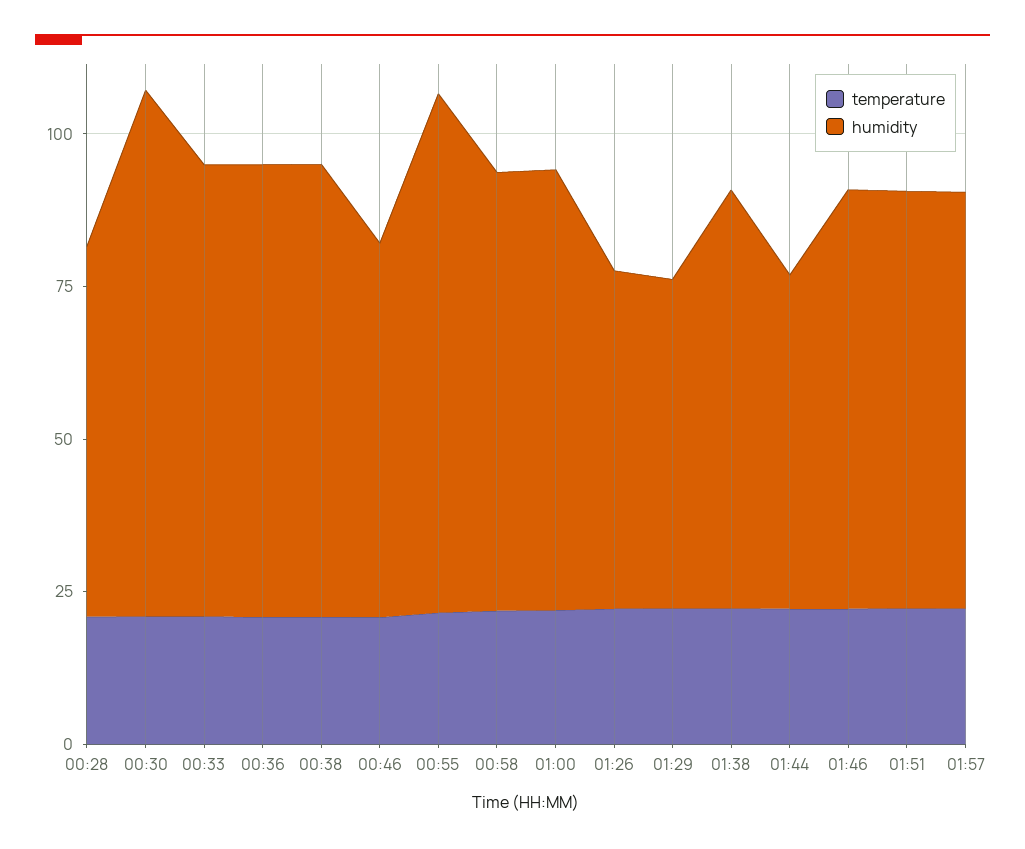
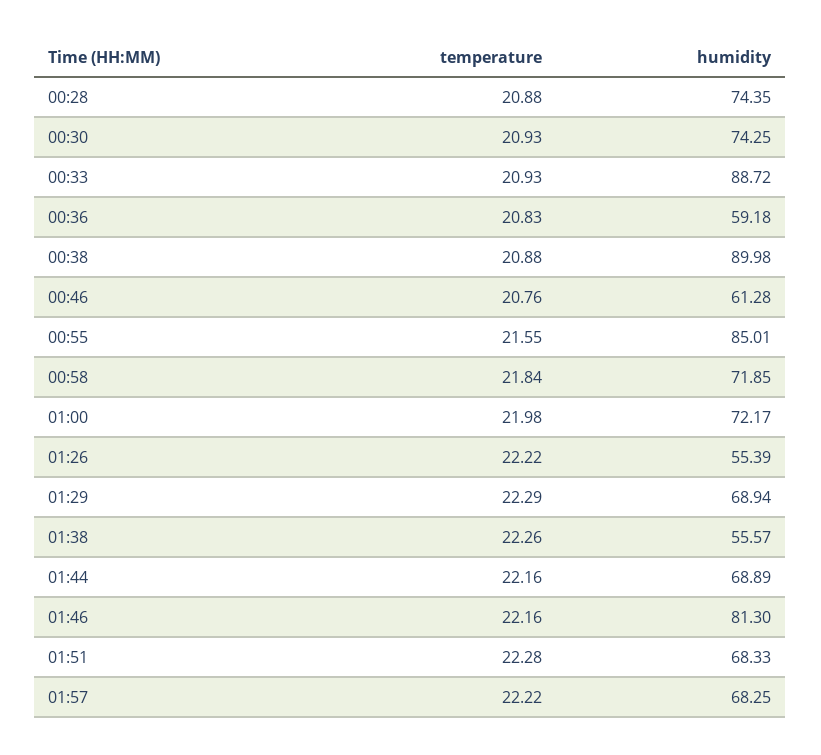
humidity, 00:28: 60 -> 74.35
humidity, 00:30: 85 -> 74.25
humidity, 00:33: 75 -> 88.72
humidity, 00:36: 75 -> 59.18
humidity, 00:38: 75 -> 89.98
humidity, 01:29: 55 -> 68.94
humidity, 01:38: 70 -> 55.57
humidity, 01:44: 55 -> 68.89
humidity, 01:46: 70 -> 81.3

